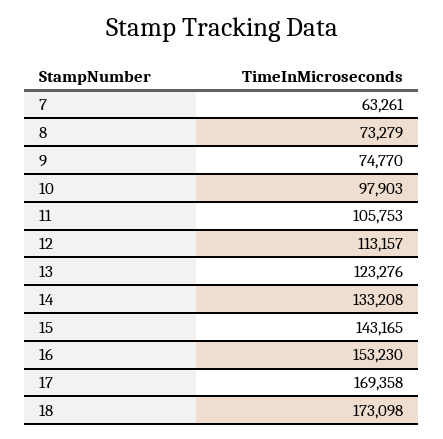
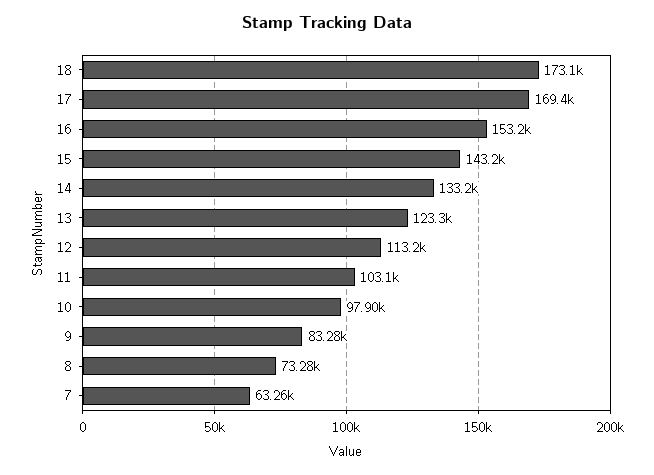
9: 74770 -> 83280
11: 105753 -> 103100

